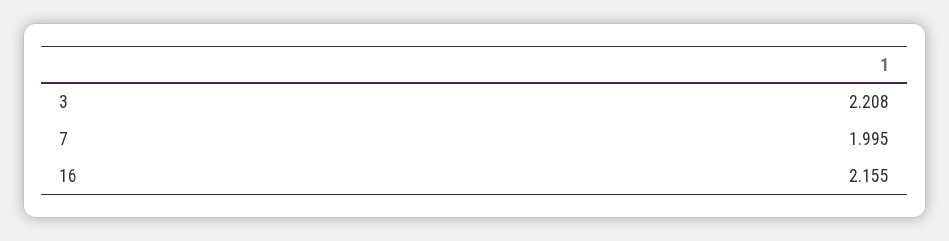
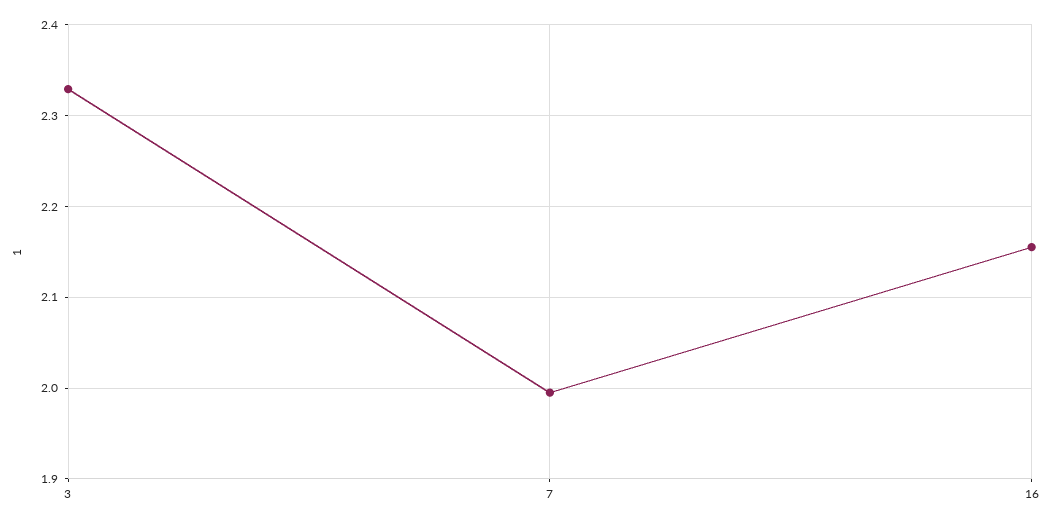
3: 2.208 -> 2.33

